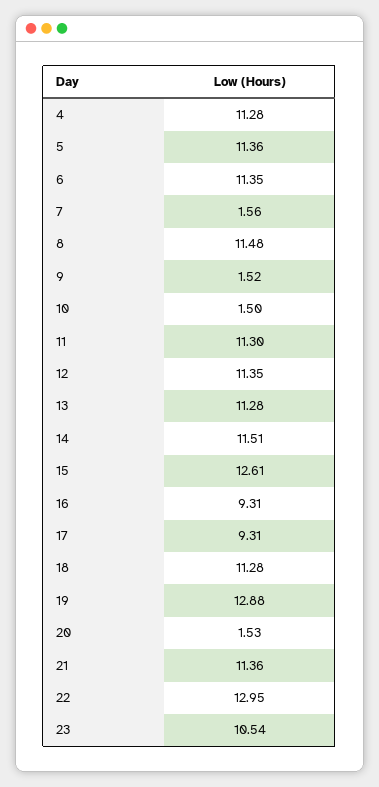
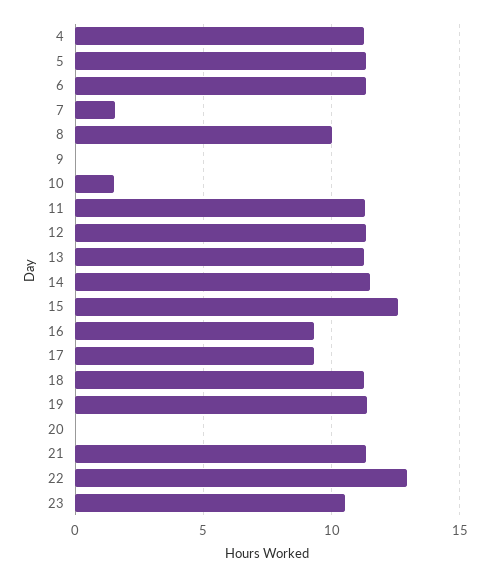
8: 11.48 -> 10
9: 1.52 -> 0
19: 12.88 -> 11.5
20: 1.53 -> 0

